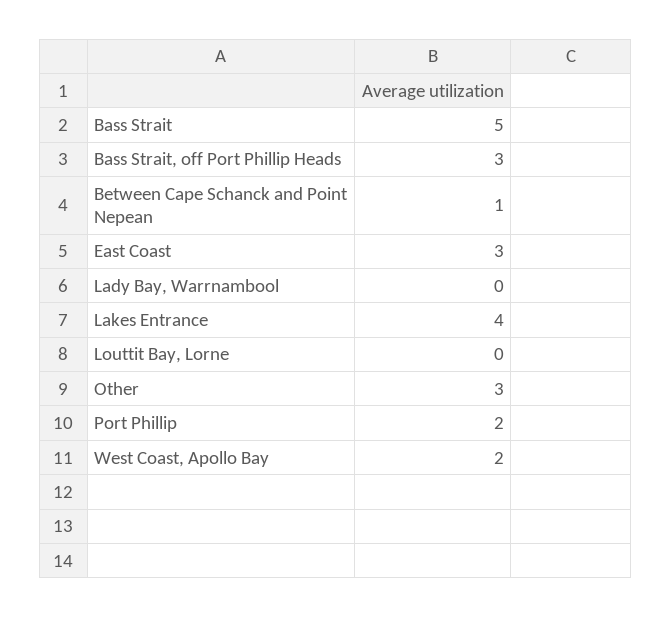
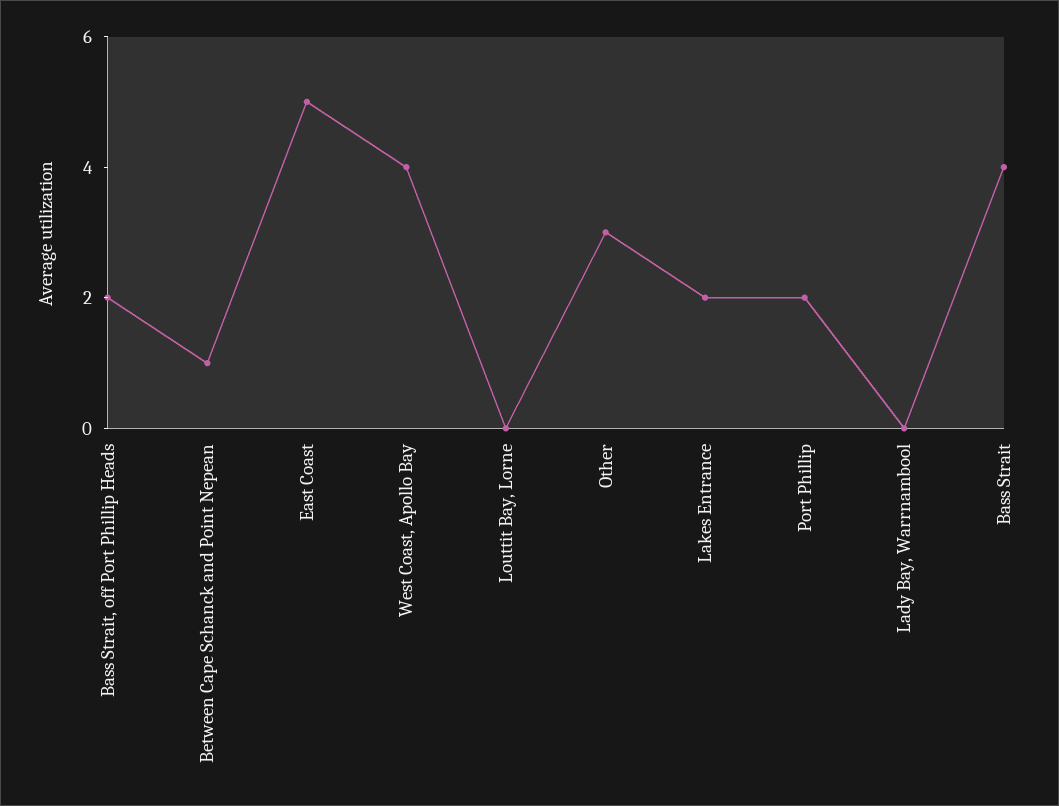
Bass Strait: 5 -> 4
Bass Strait, off Port Phillip Heads: 3 -> 2
East Coast: 3 -> 5
Lakes Entrance: 4 -> 2
West Coast, Apollo Bay: 2 -> 4

